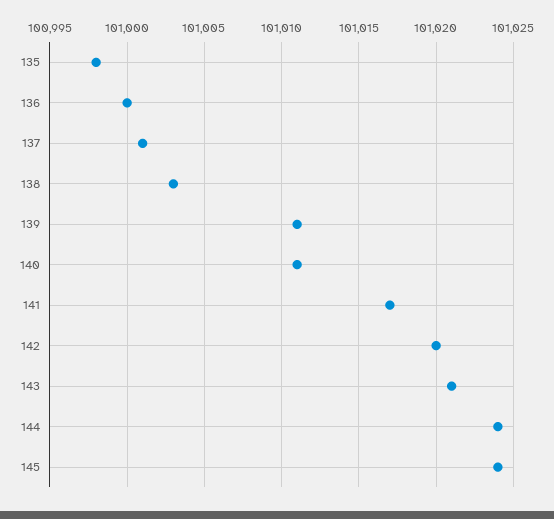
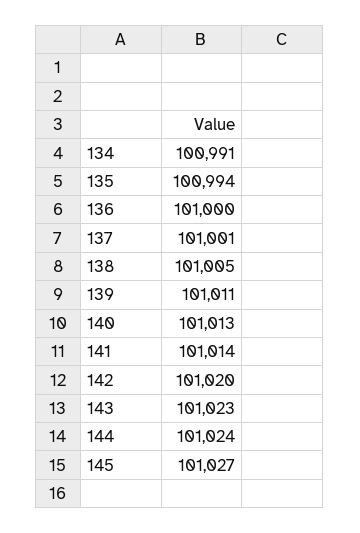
135: 100998 -> 100994
138: 101003 -> 101005
140: 101011 -> 101013
141: 101017 -> 101014
143: 101021 -> 101023
145: 101024 -> 101027
134: none -> 100991

